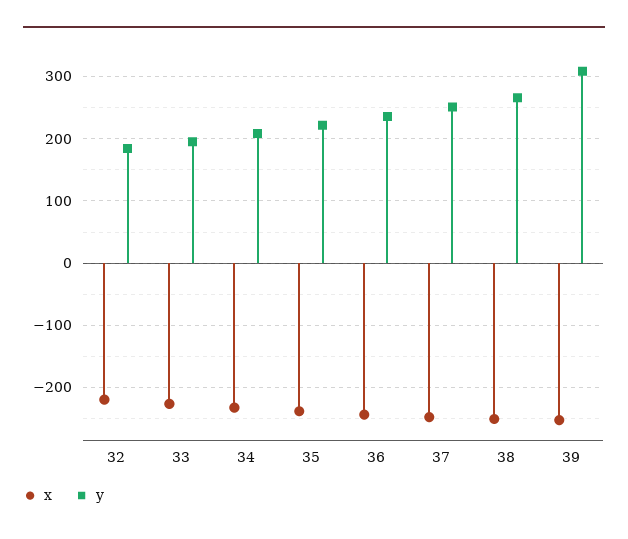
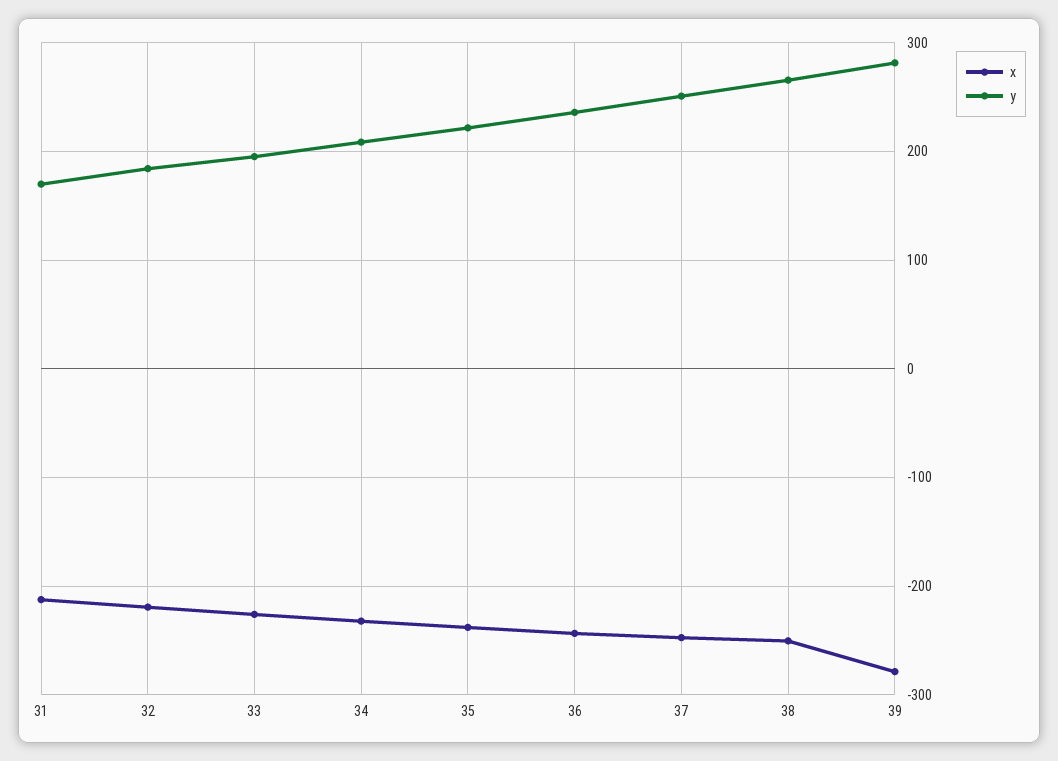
x, 39: -250 -> -280
y, 39: 310 -> 280
x, 31: none -> -210
y, 31: none -> 170

